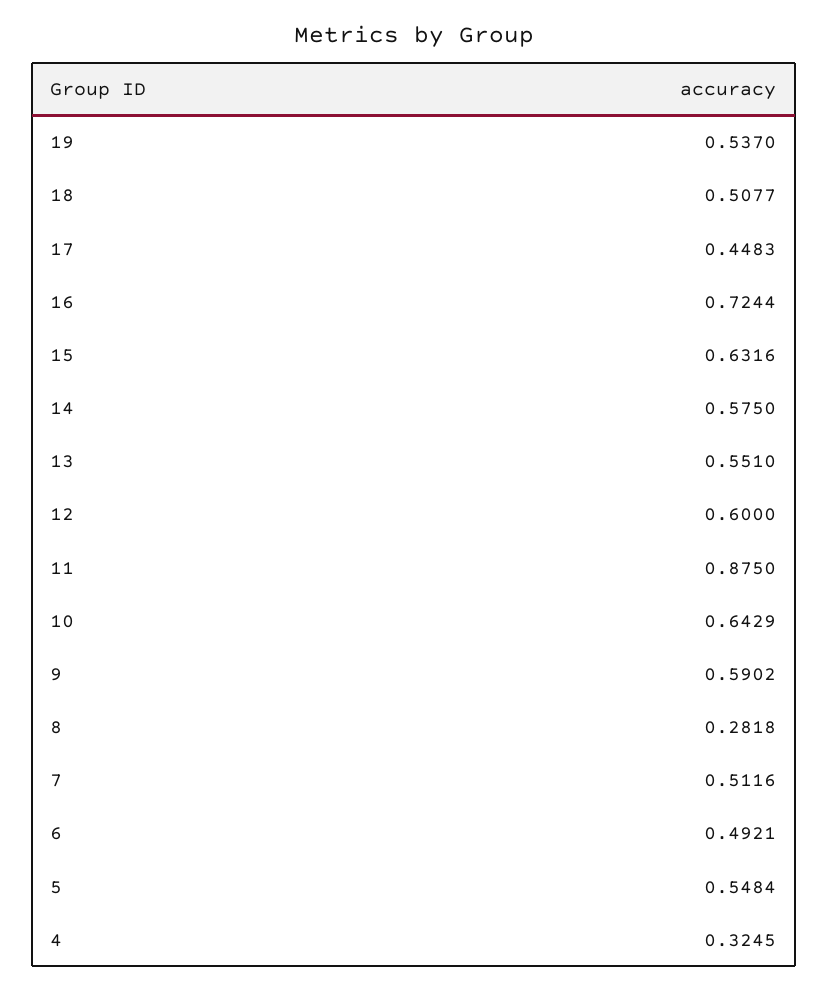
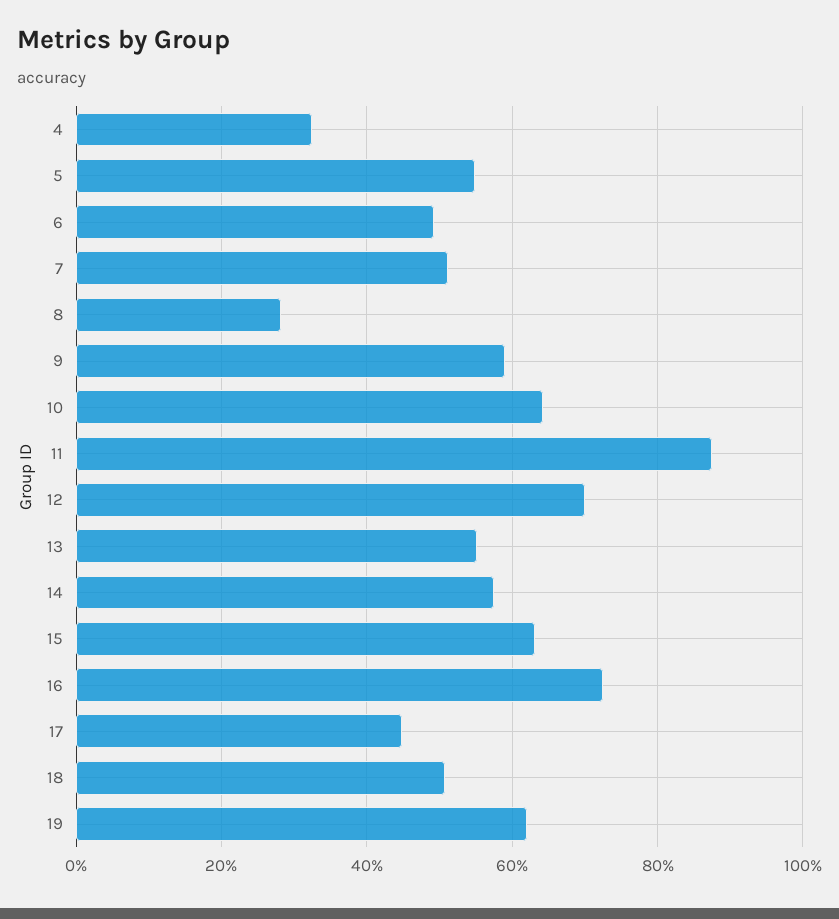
19: 0.537 -> 0.62
12: 0.6 -> 0.7

